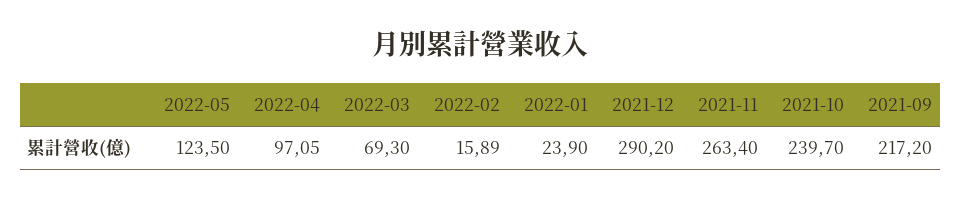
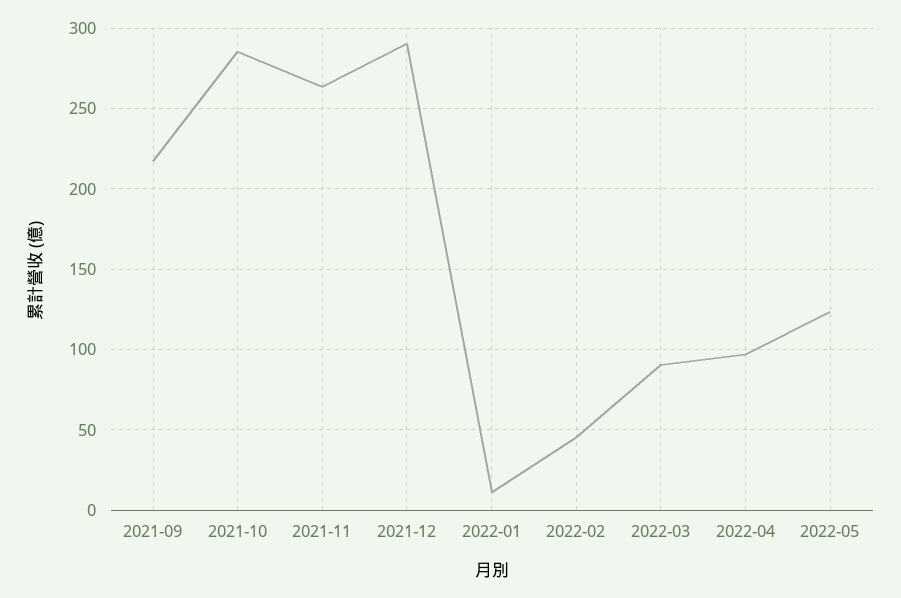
2022-03: 69.3 -> 90
2022-02: 15.89 -> 45
2022-01: 23.9 -> 10
2021-10: 239.7 -> 285

